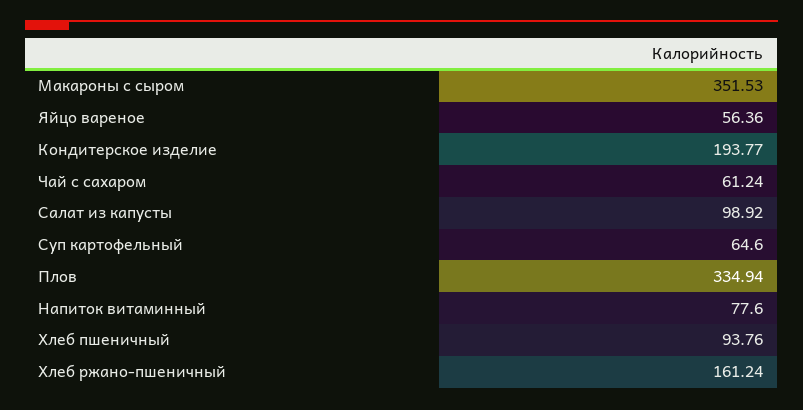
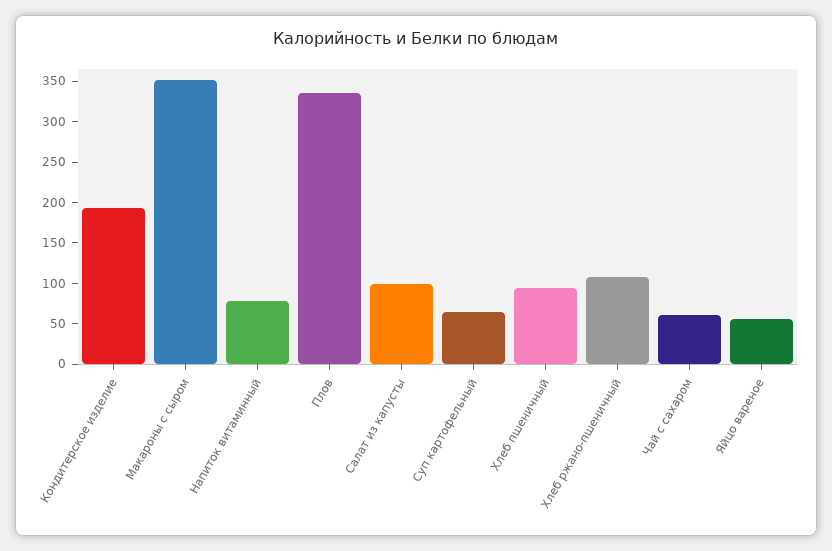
Хлеб ржано-пшеничный: 161.24 -> 110

